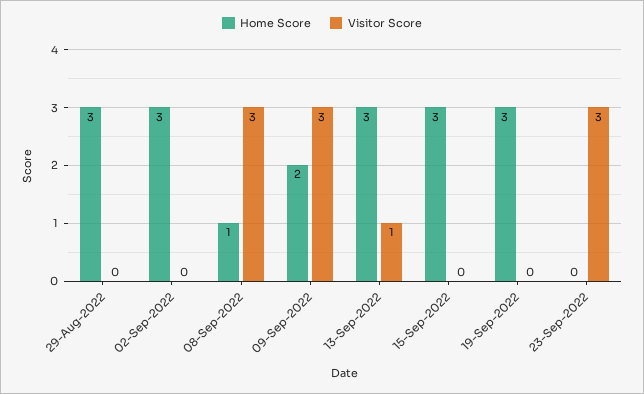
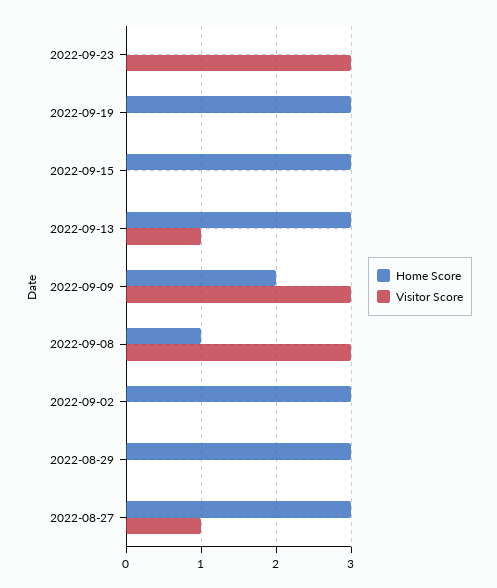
Home Score, 2022-08-27: none -> 3
Visitor Score, 2022-08-27: none -> 1

